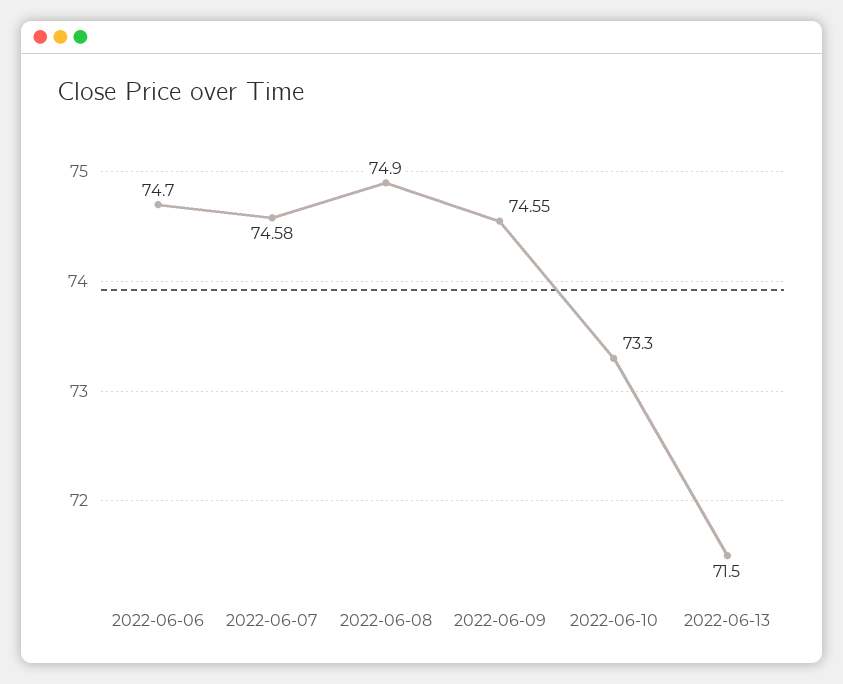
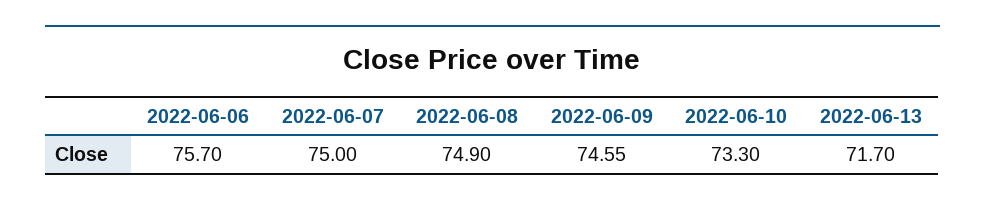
2022-06-06: 74.7 -> 75.7
2022-06-07: 74.58 -> 75
2022-06-13: 71.5 -> 71.7

